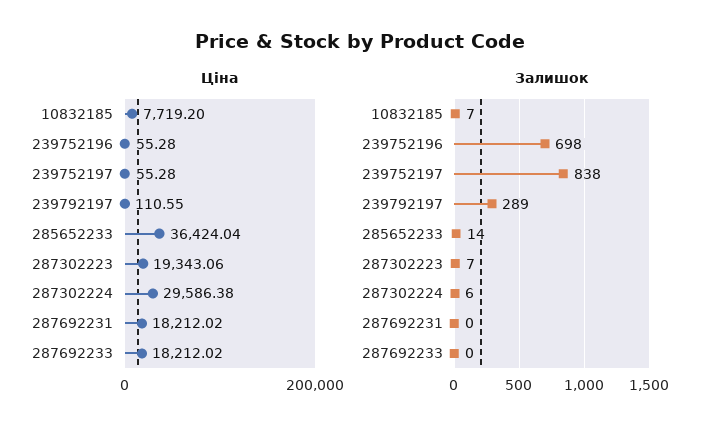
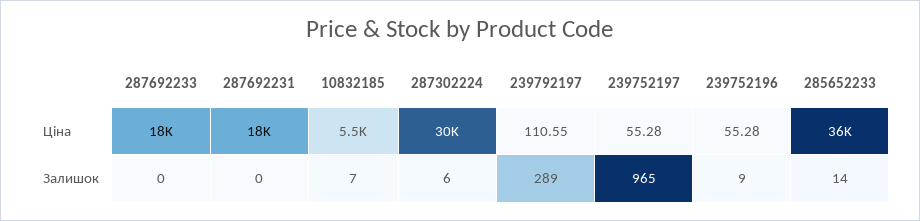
Ціна, 10832185: 7719.2 -> 5500
Ціна, 287302223: 19343.06 -> none
Залишок, 239752196: 698 -> 9
Залишок, 239752197: 838 -> 965
Залишок, 287302223: 7 -> none

